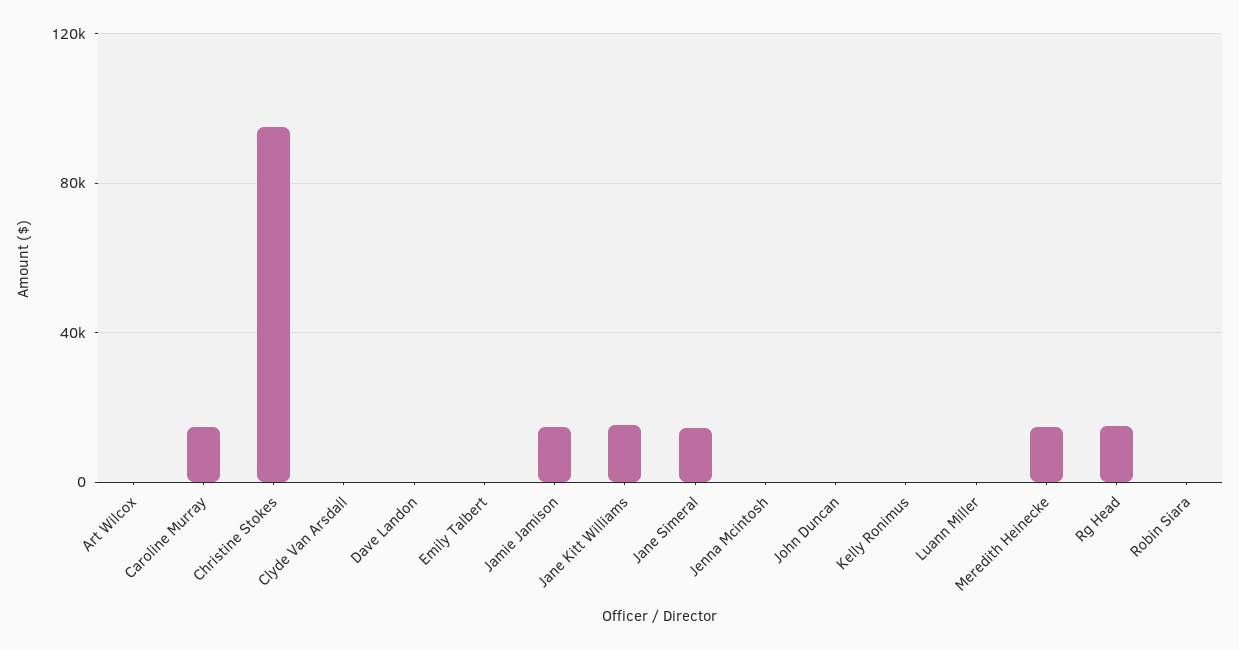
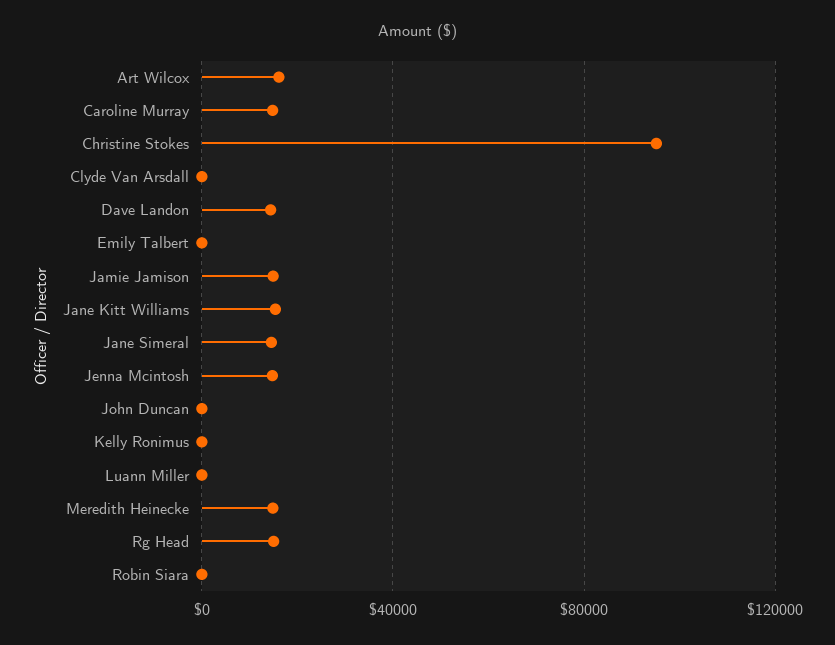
Art Wilcox: 0 -> 15000
Dave Landon: 0 -> 15000
Jenna Mcintosh: 0 -> 15000

